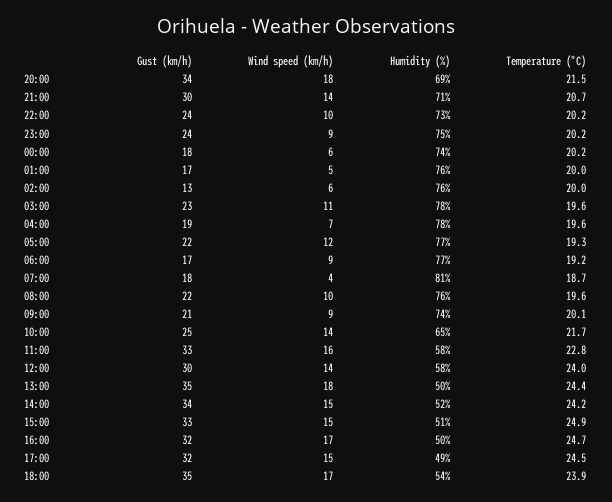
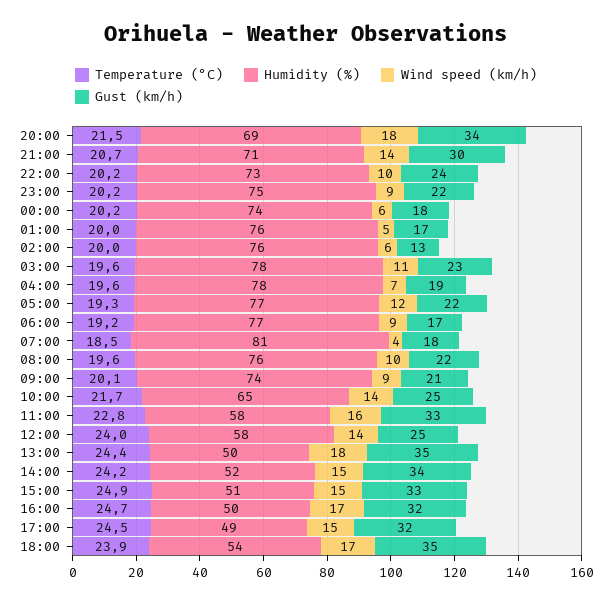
Gust (km/h), 23:00: 24 -> 22
Temperature (°C), 07:00: 18.7 -> 18.5
Gust (km/h), 12:00: 30 -> 25

